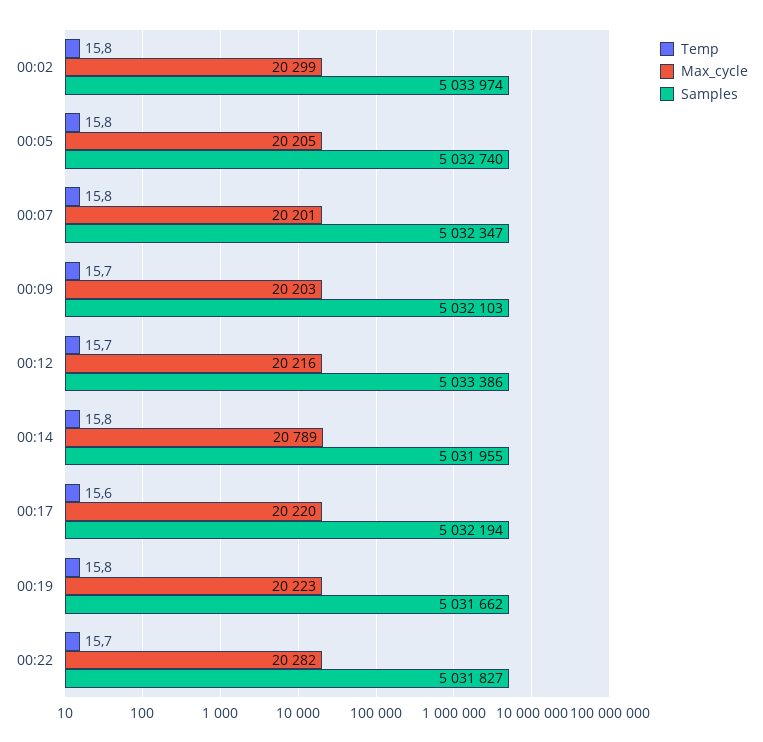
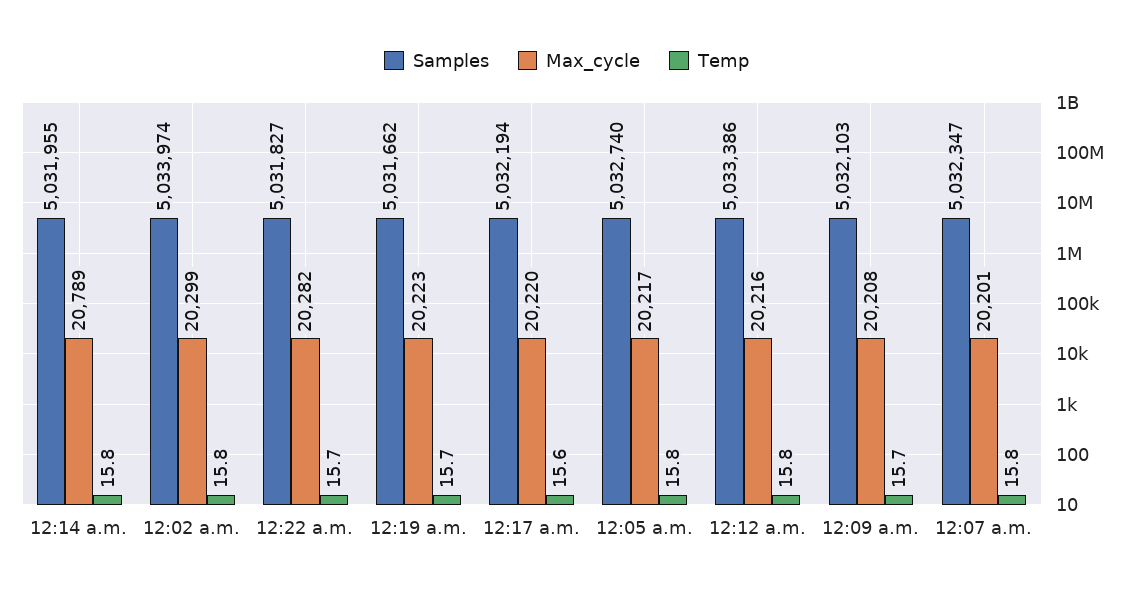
Max_cycle, 00:05: 20205 -> 20217
Max_cycle, 00:09: 20203 -> 20208
Temp, 00:12: 15.7 -> 15.8
Temp, 00:19: 15.8 -> 15.7

